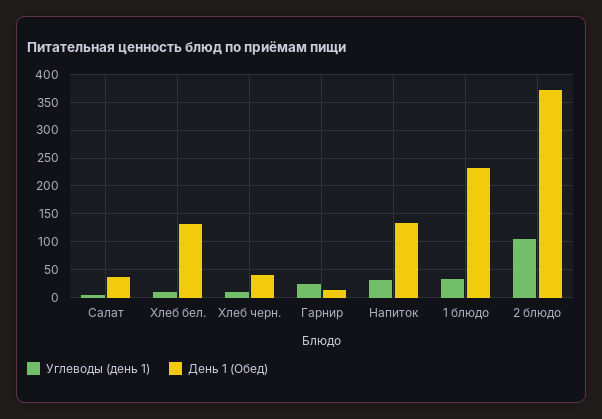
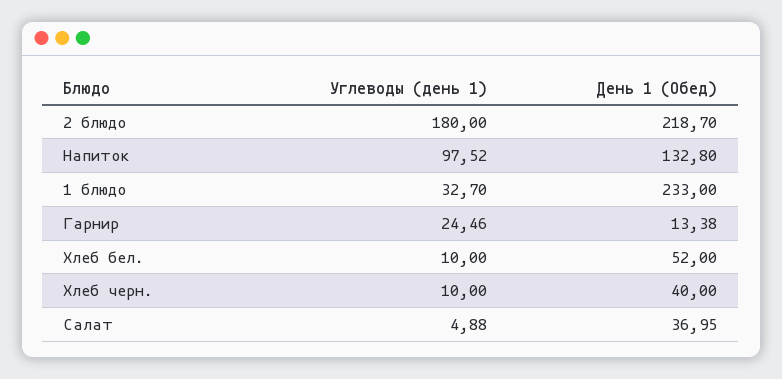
День 1 (Обед), Хлеб бел.: 125 -> 52
Углеводы (день 1), Напиток: 25 -> 97.52
Углеводы (день 1), 2 блюдо: 100 -> 180
День 1 (Обед), 2 блюдо: 375 -> 218.7

